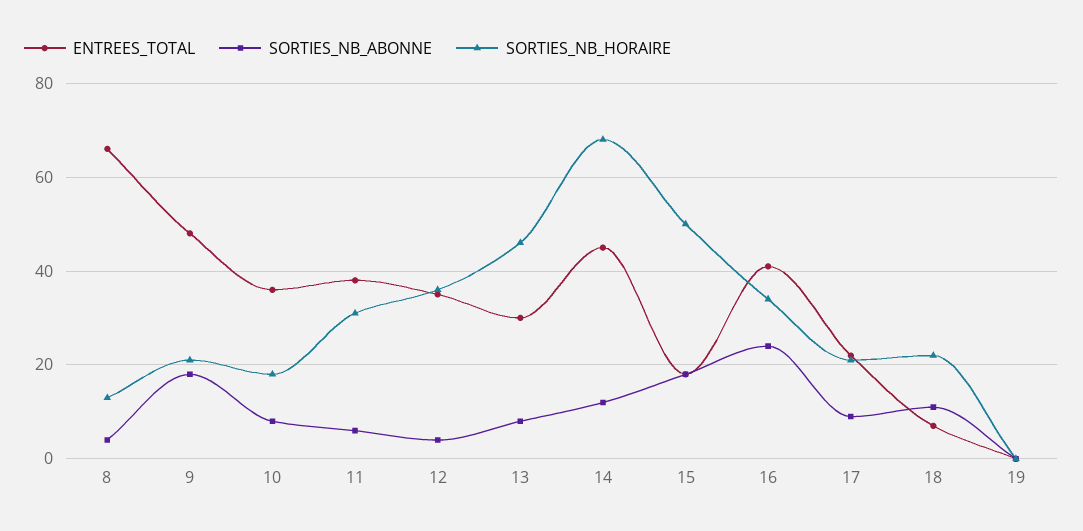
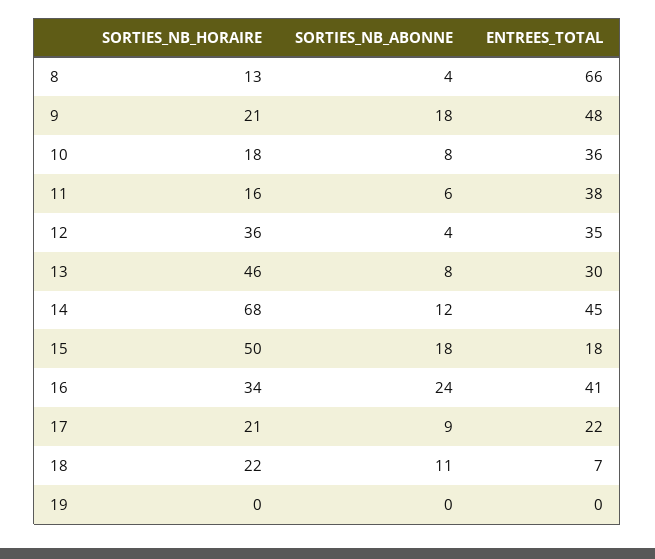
SORTIES_NB_HORAIRE, 11: 30 -> 16

